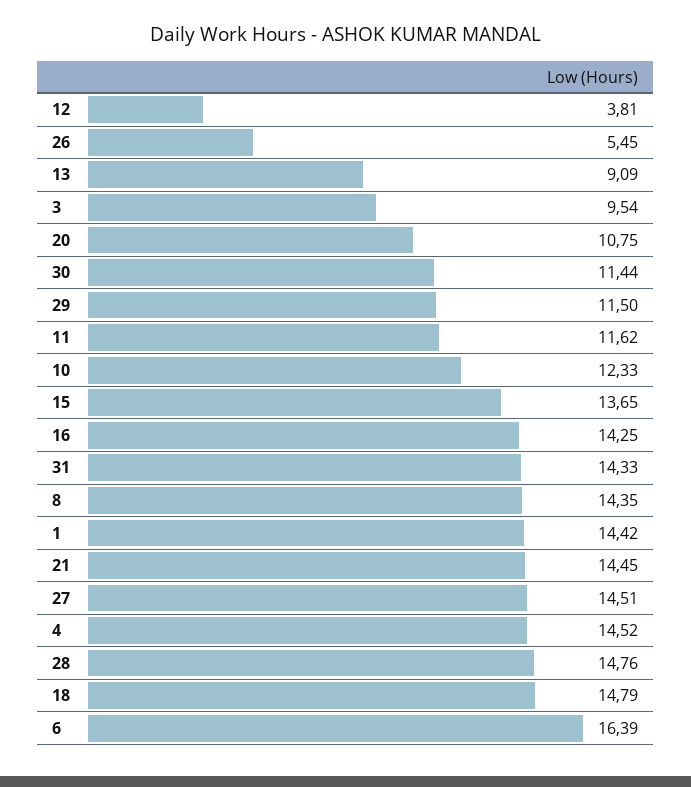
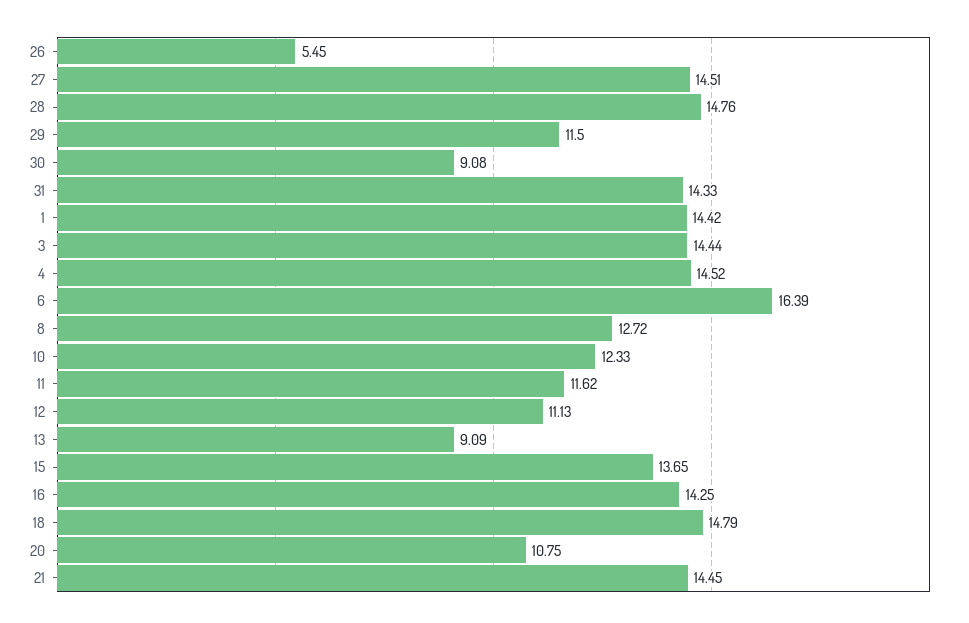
12: 3.81 -> 11.13
3: 9.54 -> 14.44
30: 11.44 -> 9.08
8: 14.35 -> 12.72

